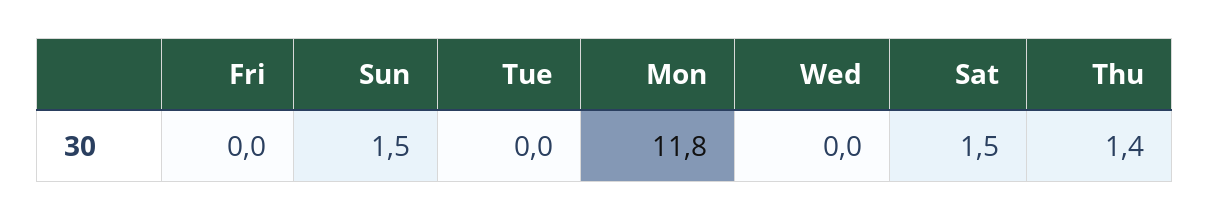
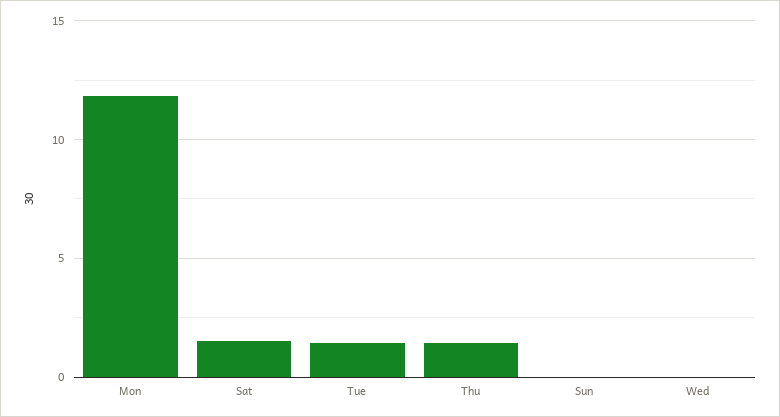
Fri: 0 -> none
Sun: 1.5 -> 0
Tue: 0 -> 1.5

